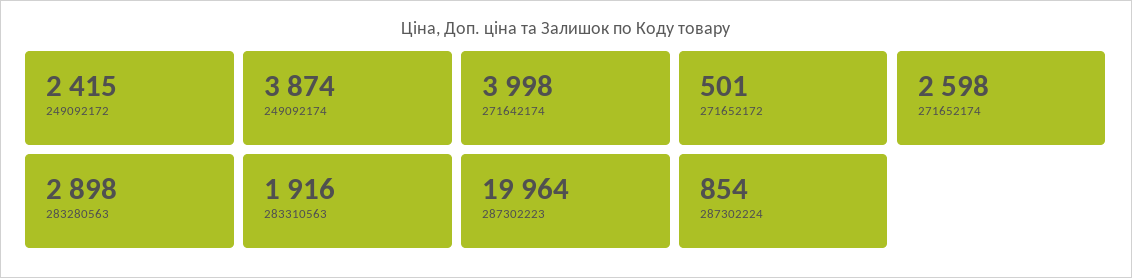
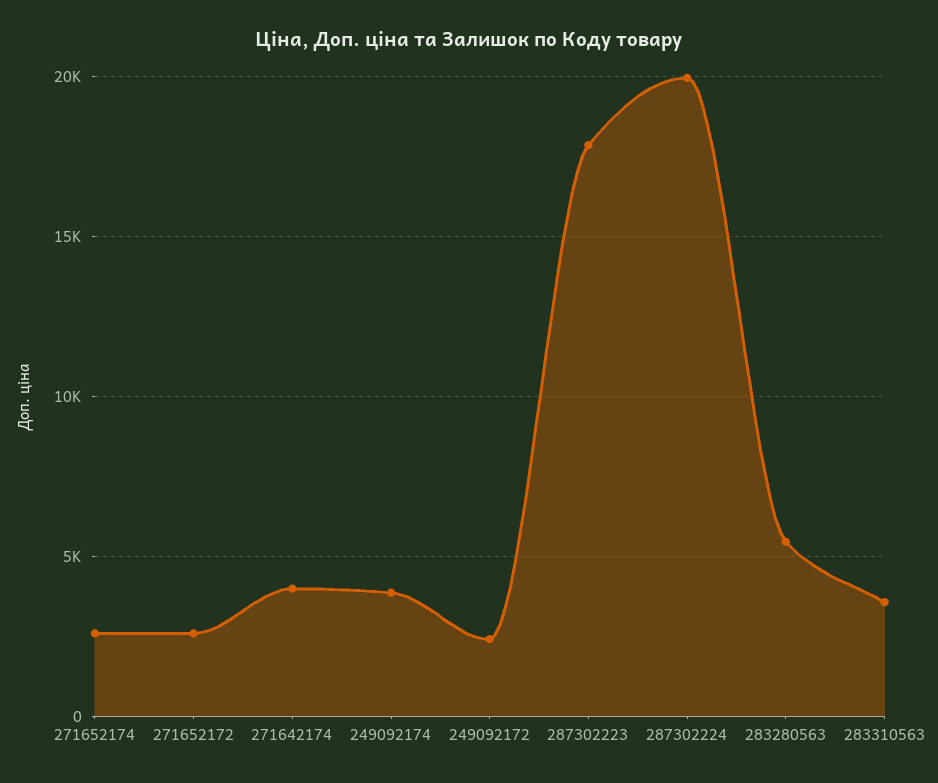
271652172: 501 -> 2500
283280563: 2898 -> 5500
283310563: 1916 -> 3500
287302223: 19964 -> 18000
287302224: 854 -> 20000

